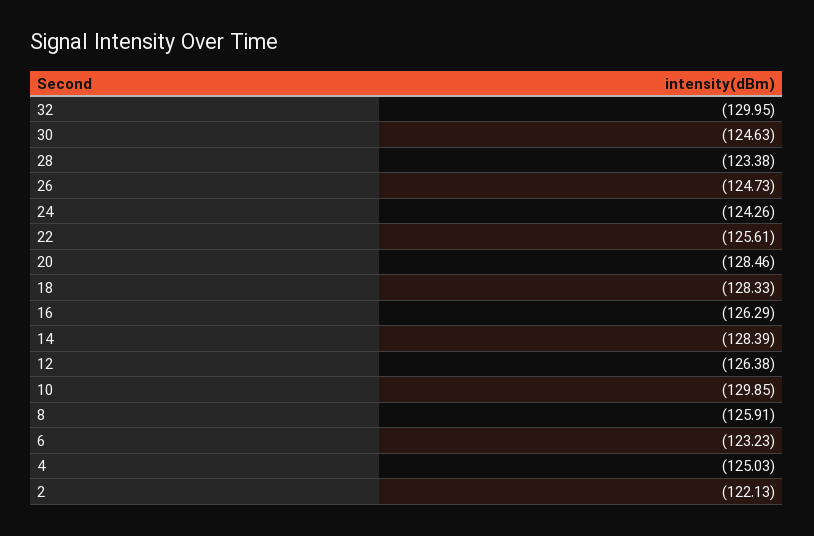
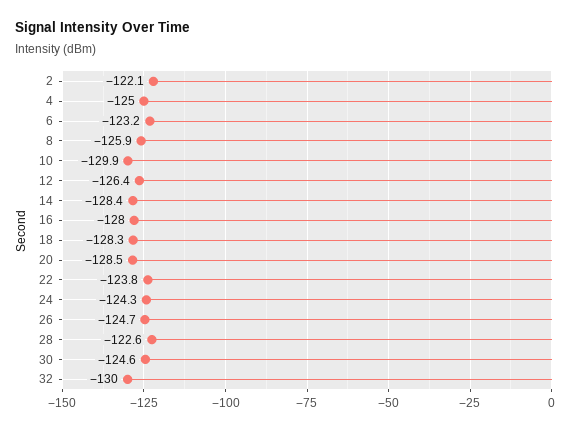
28: -123.38 -> -122.6
22: -125.61 -> -123.8
16: -126.29 -> -128

